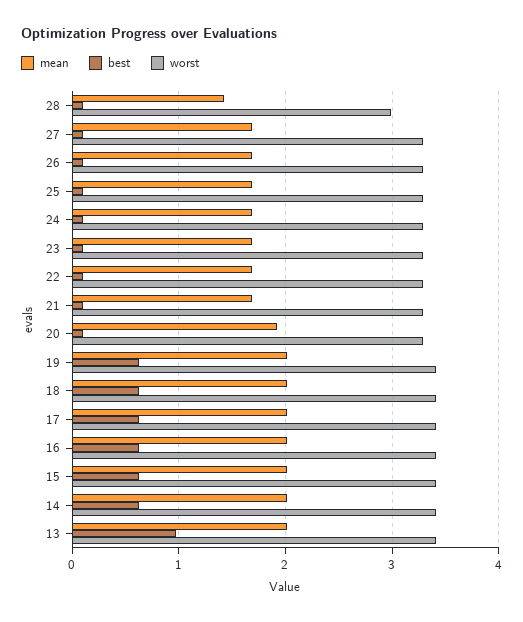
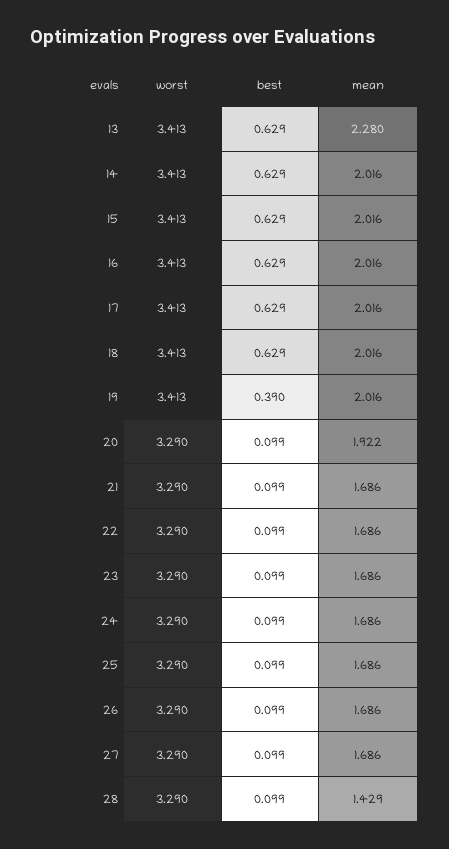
worst, 28: 3 -> 3.29
best, 19: 0.6 -> 0.39
mean, 13: 2 -> 2.28
best, 13: 1 -> 0.629

